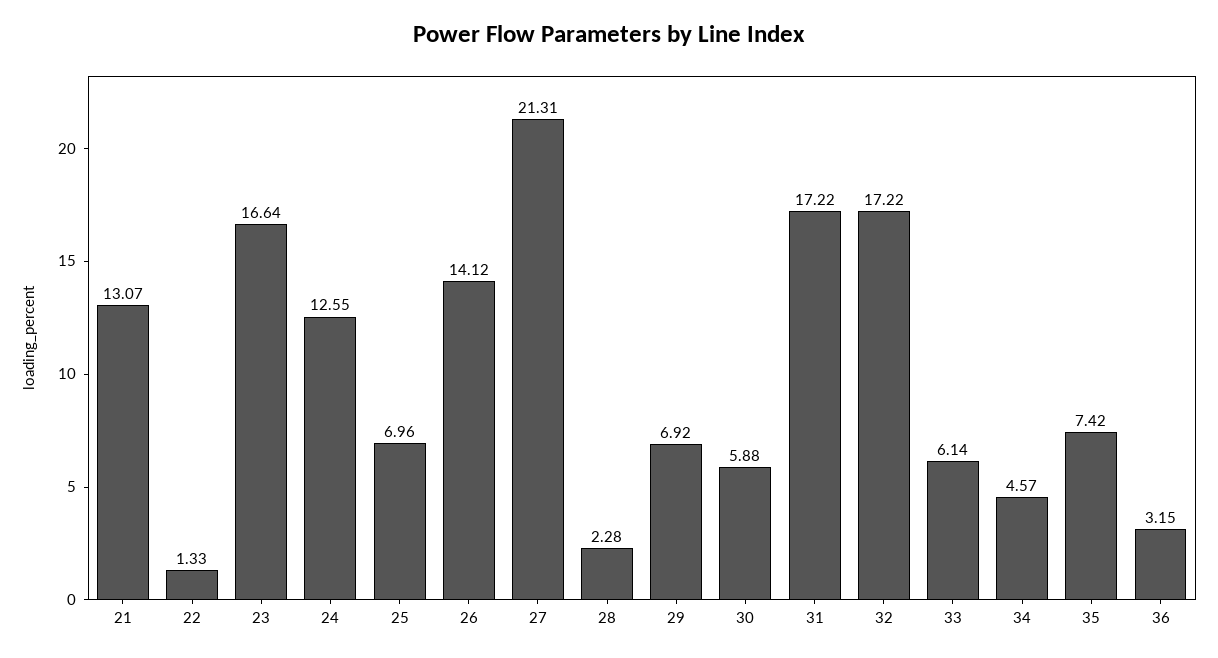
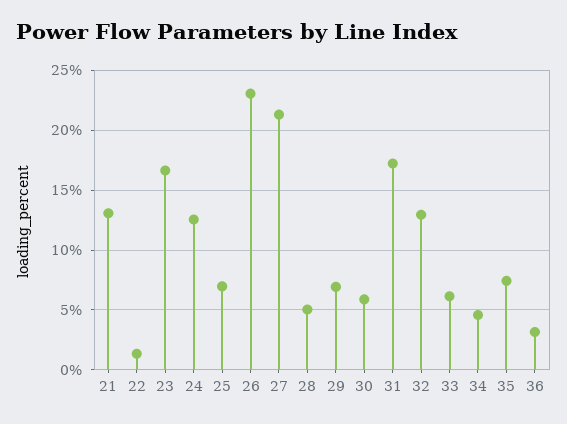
26: 14.12 -> 23
28: 2.28 -> 5
32: 17.22 -> 13

